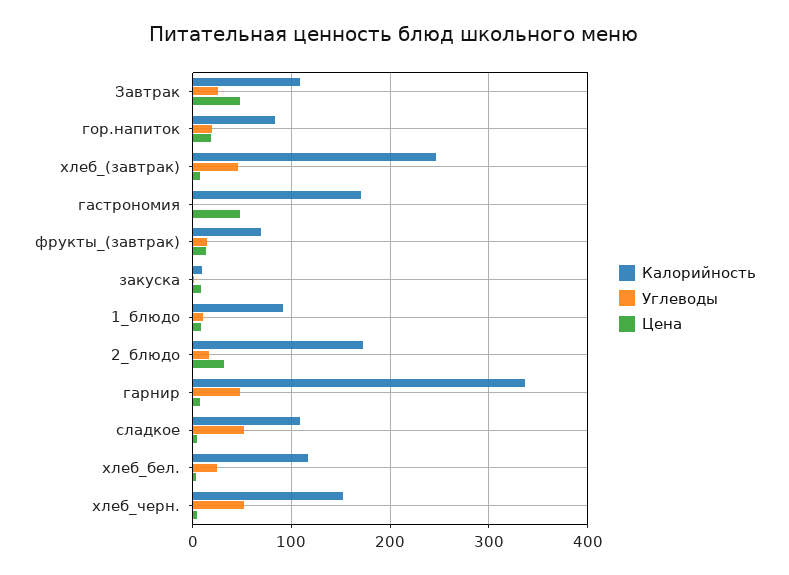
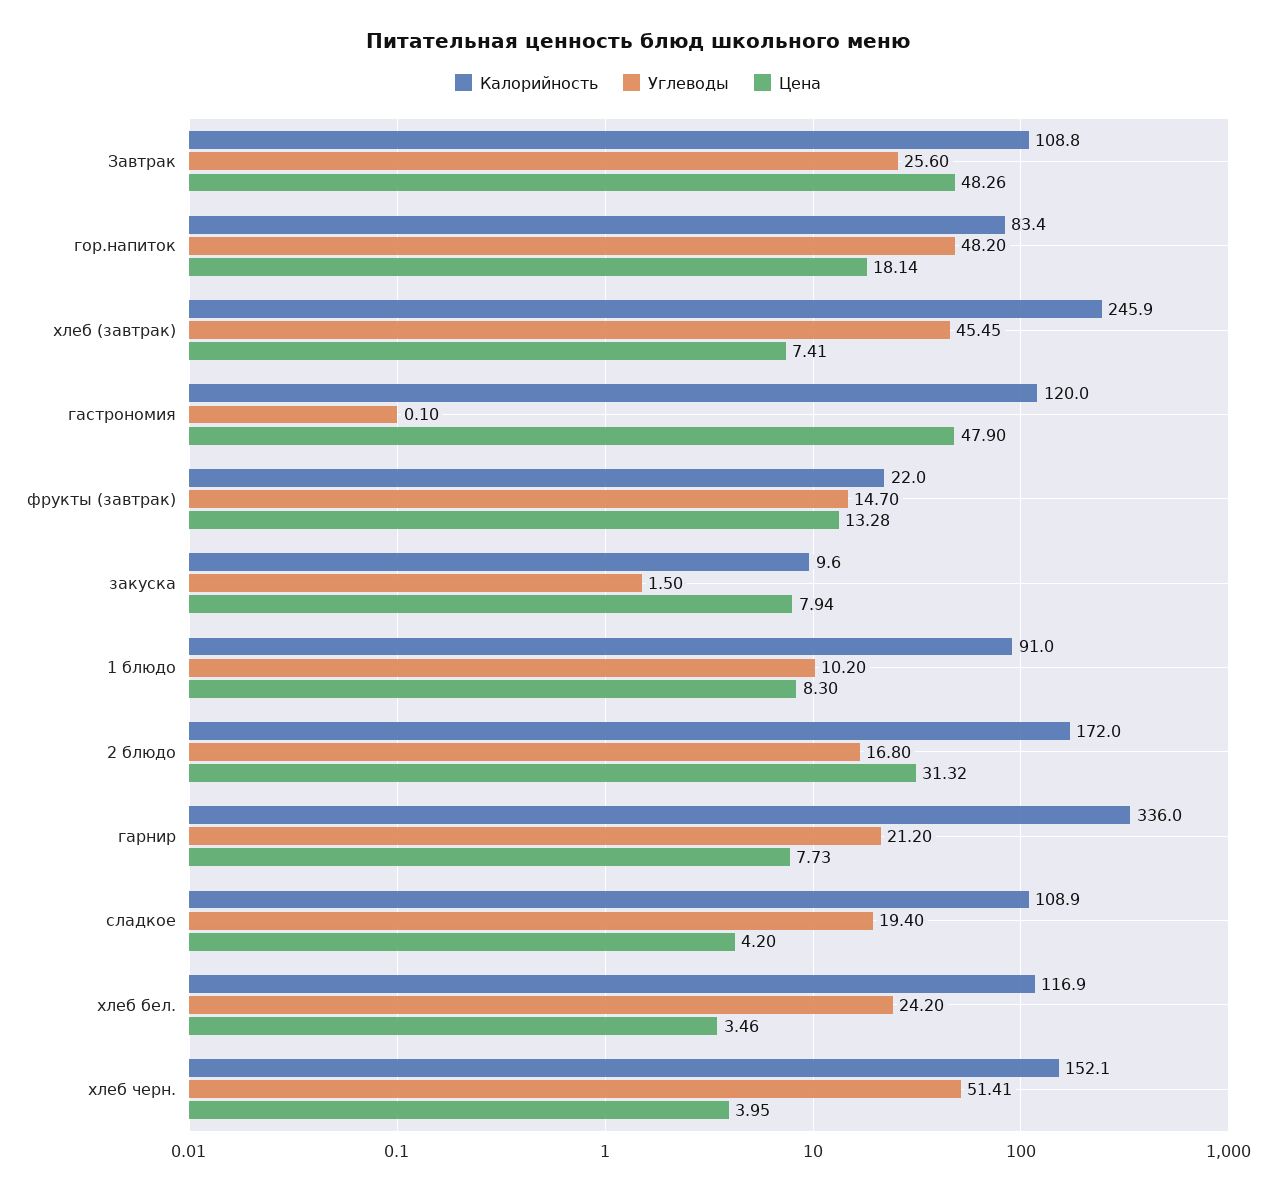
Углеводы, гор.напиток: 20 -> 48.2
Калорийность, гастрономия: 170 -> 120
Калорийность, фрукты_(завтрак): 70 -> 22
Углеводы, гарнир: 50 -> 21.2
Углеводы, сладкое: 50 -> 19.4

